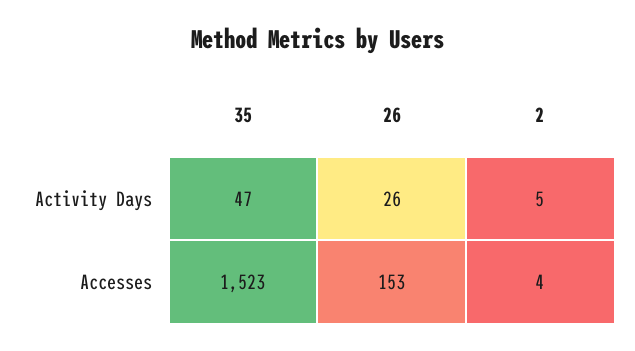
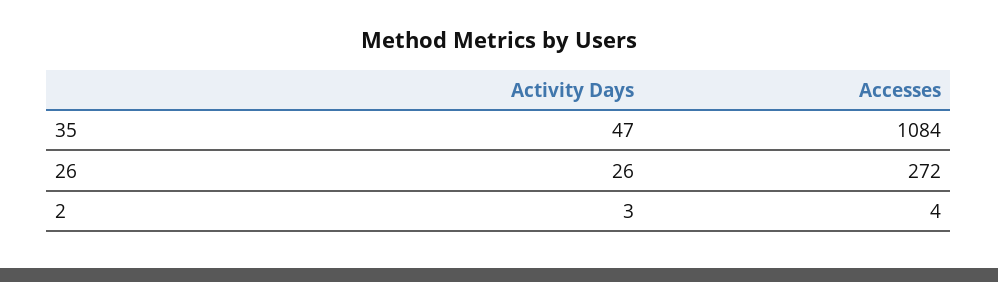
2, Activity Days: 5 -> 3
35, Accesses: 1523 -> 1084
26, Accesses: 153 -> 272

